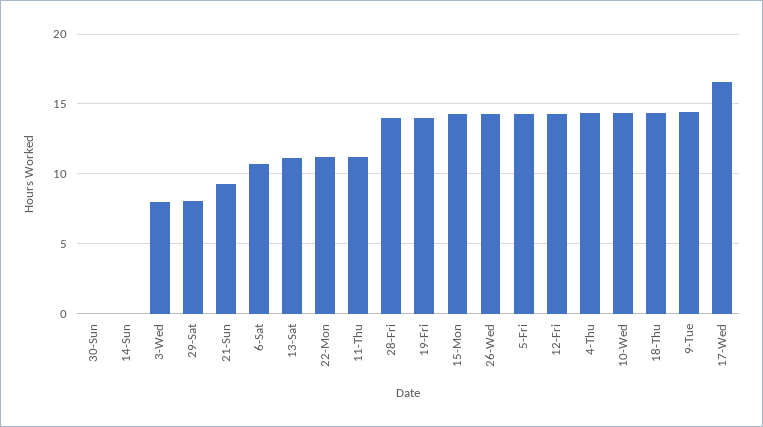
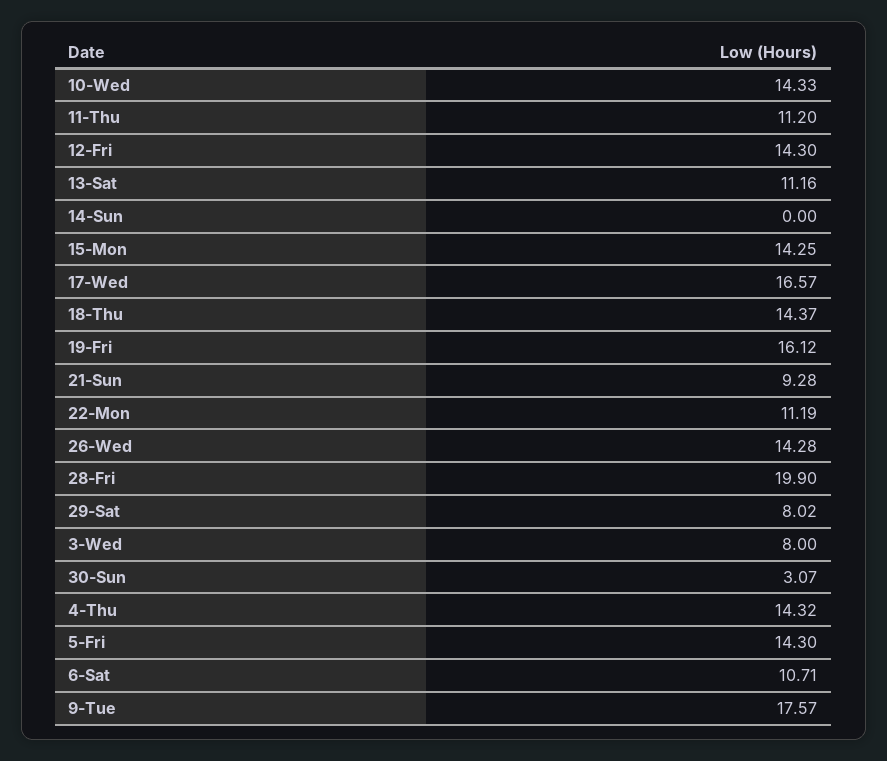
30-Sun: 0 -> 3.07
28-Fri: 14 -> 19.9
19-Fri: 14 -> 16.12
9-Tue: 14.5 -> 17.57

